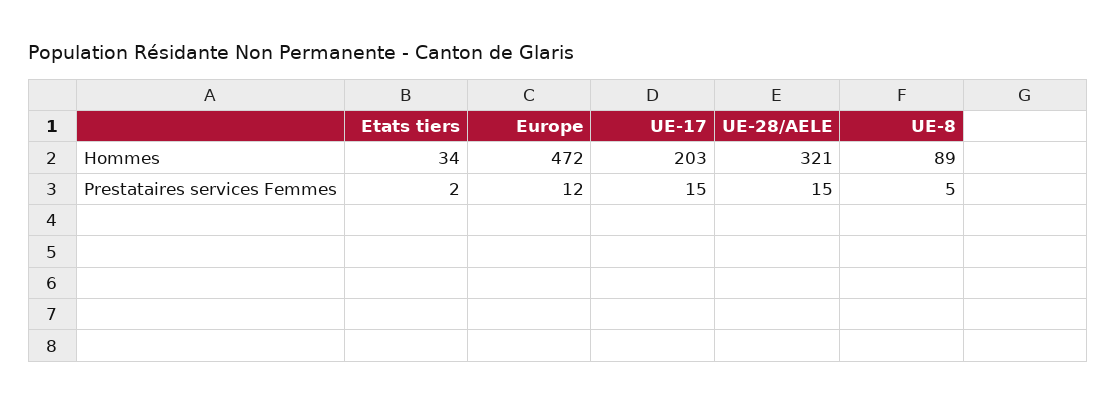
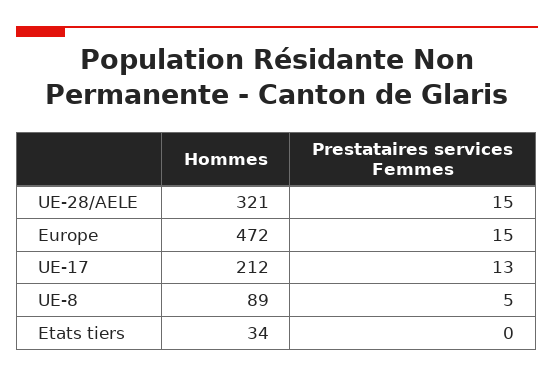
UE-17, Hommes: 203 -> 212
Etats tiers, Prestataires services Femmes: 2 -> 0
Europe, Prestataires services Femmes: 12 -> 15
UE-17, Prestataires services Femmes: 15 -> 13

